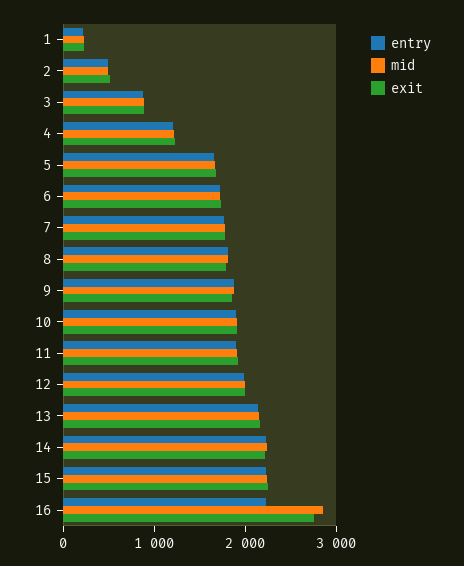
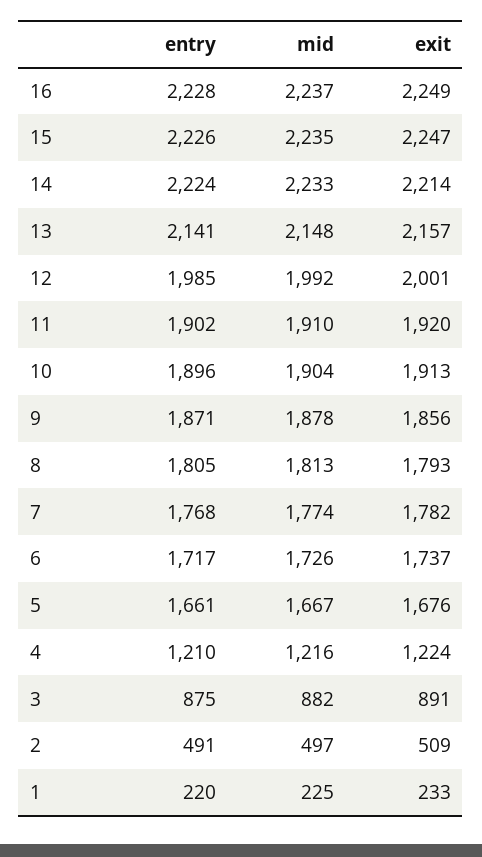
mid, 16: 2800 -> 2237
exit, 16: 2800 -> 2249

